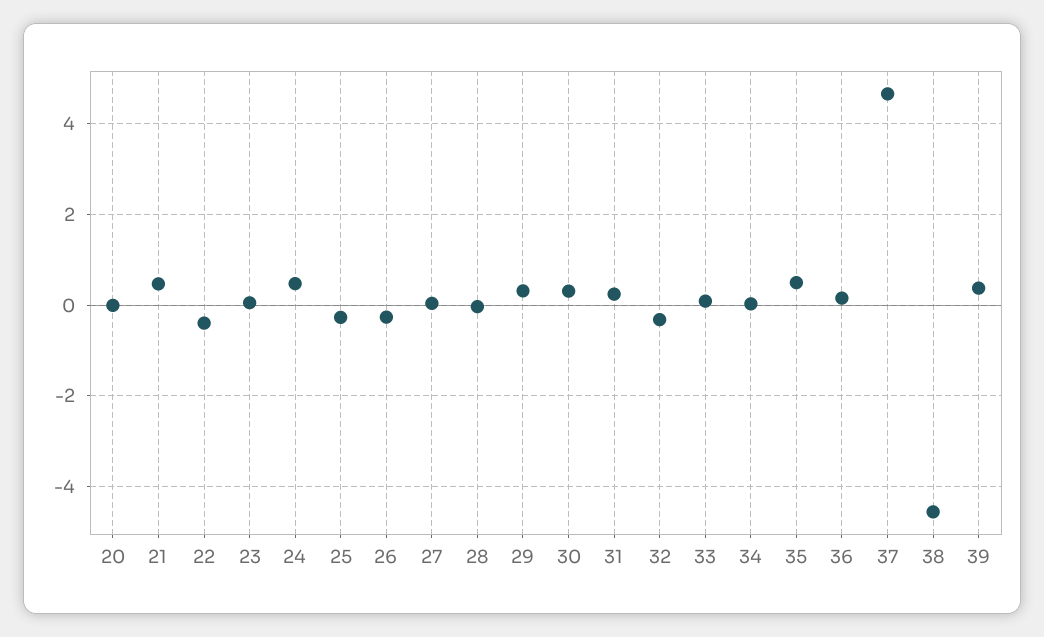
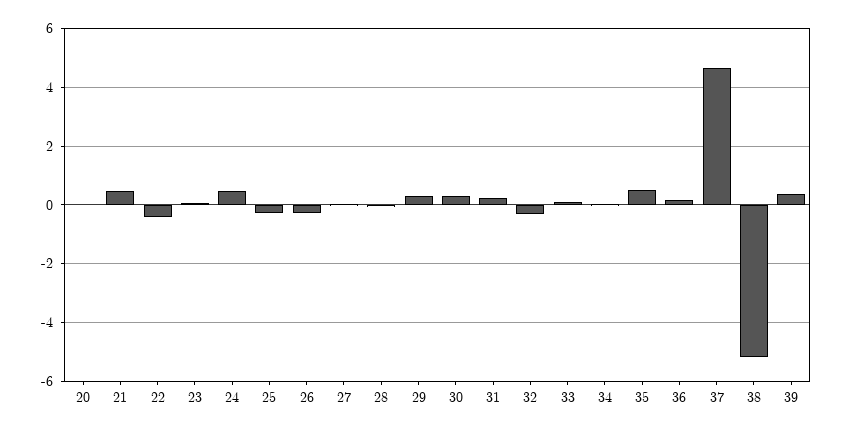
38: -4.6 -> -5.25

